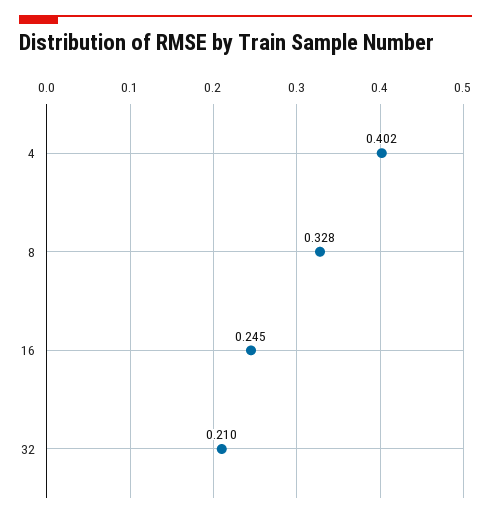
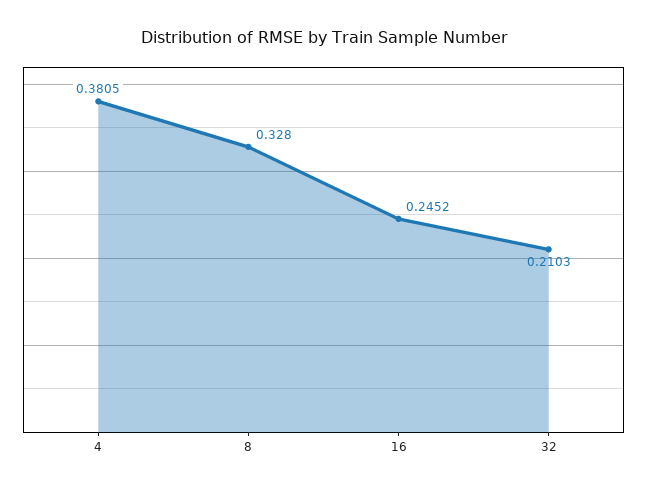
4: 0.402 -> 0.3805

